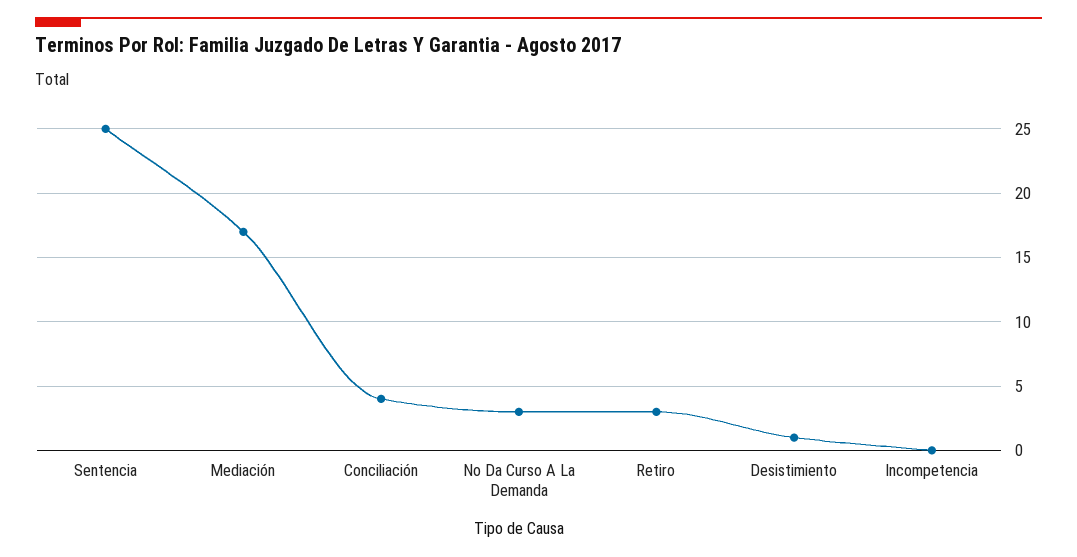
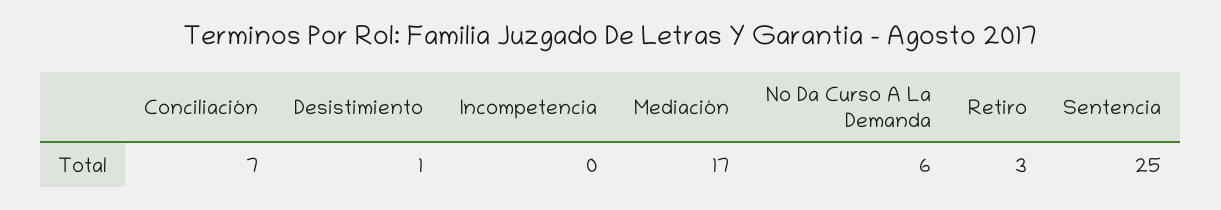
Conciliación: 4 -> 7
No Da Curso A La Demanda: 3 -> 6

